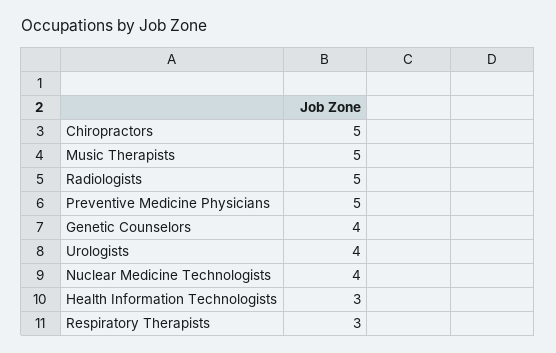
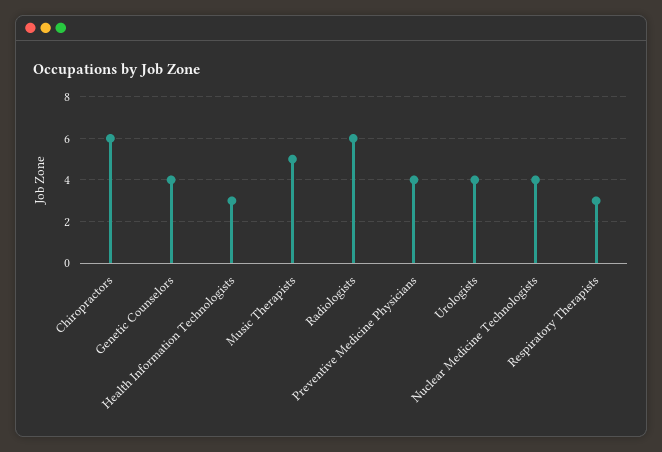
Chiropractors: 5 -> 6
Radiologists: 5 -> 6
Preventive Medicine Physicians: 5 -> 4

